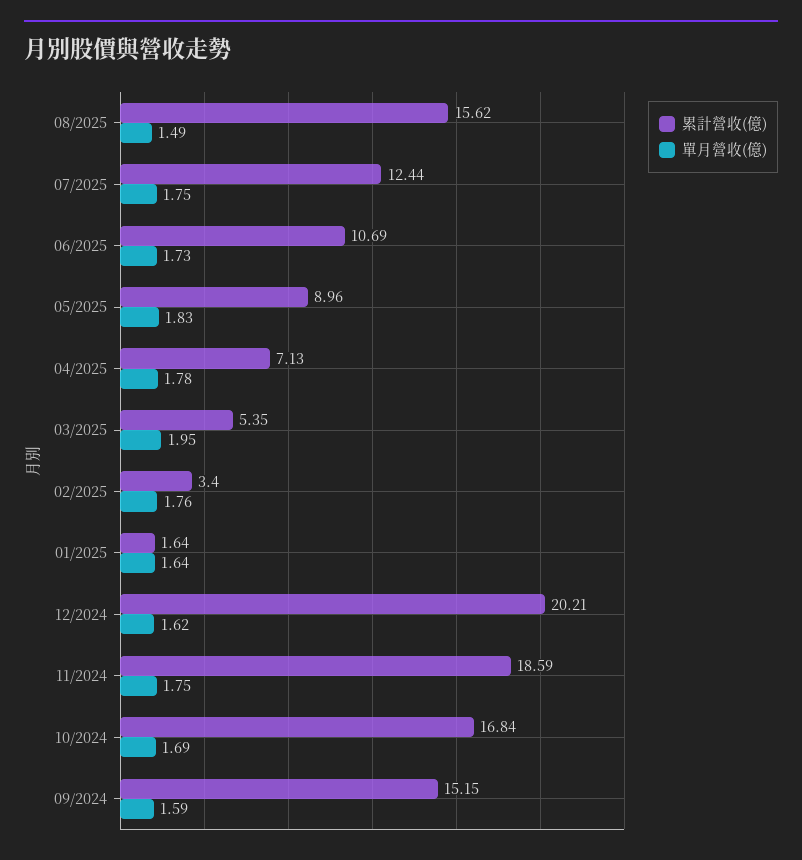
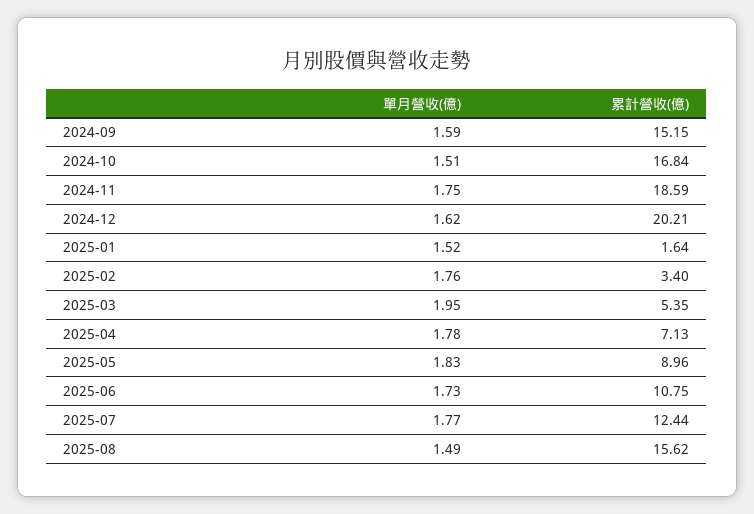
單月營收(億), 07/2025: 1.75 -> 1.77
累計營收(億), 06/2025: 10.69 -> 10.75
單月營收(億), 01/2025: 1.64 -> 1.52
單月營收(億), 10/2024: 1.69 -> 1.51

